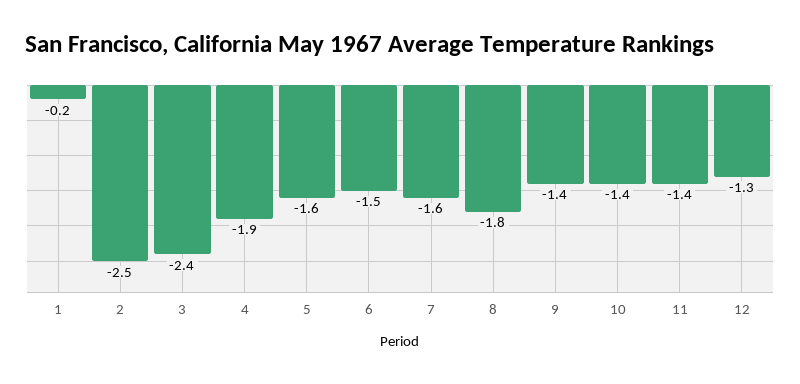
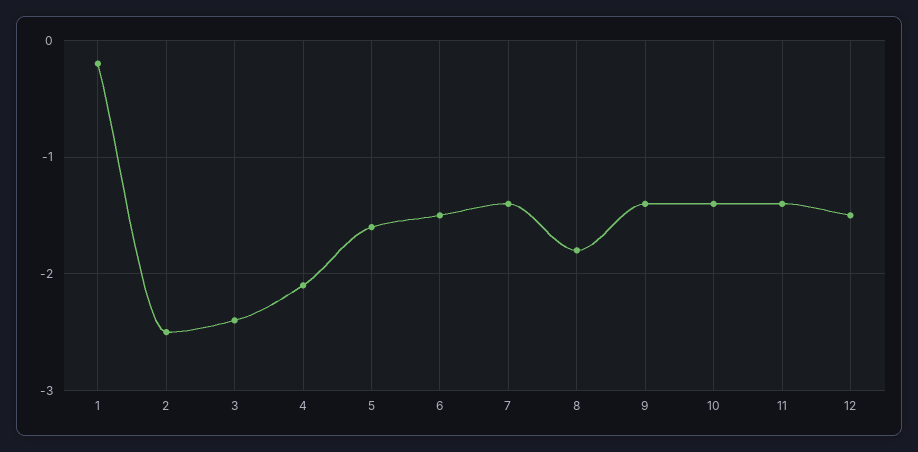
4: -1.9 -> -2.1
7: -1.6 -> -1.4
12: -1.3 -> -1.5

